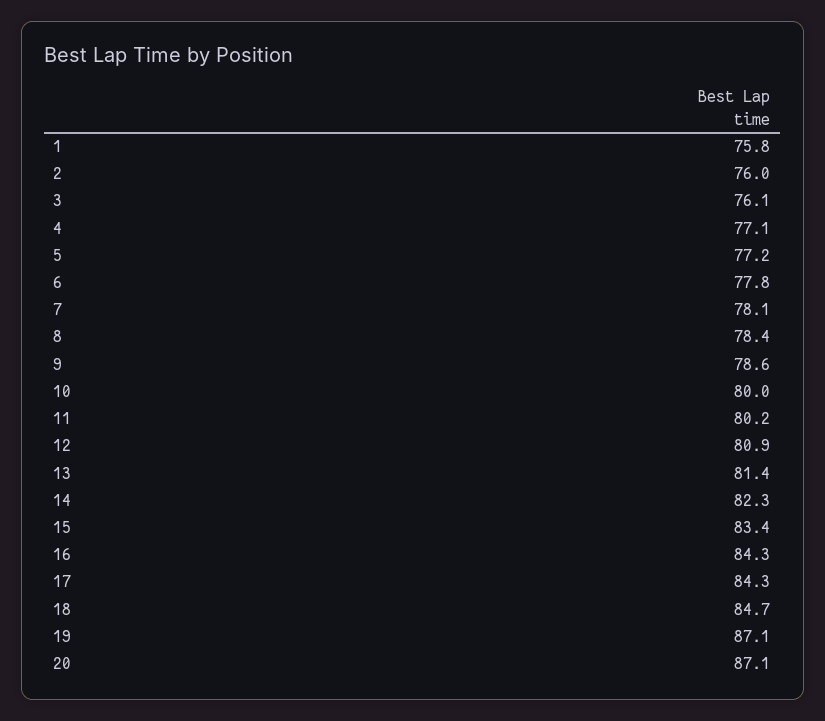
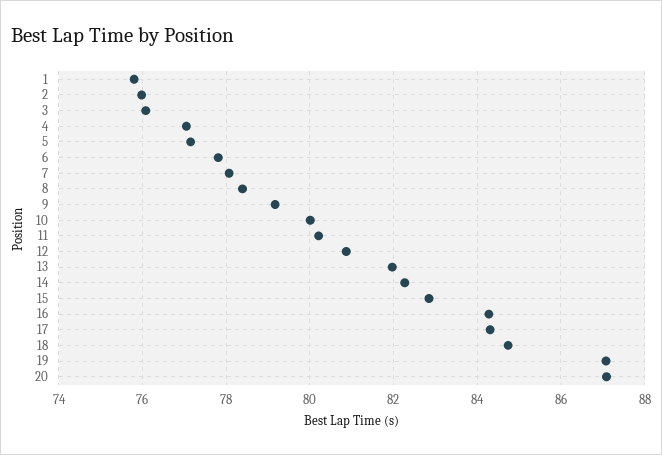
9: 78.6 -> 79.2
13: 81.4 -> 82
15: 83.4 -> 82.8

